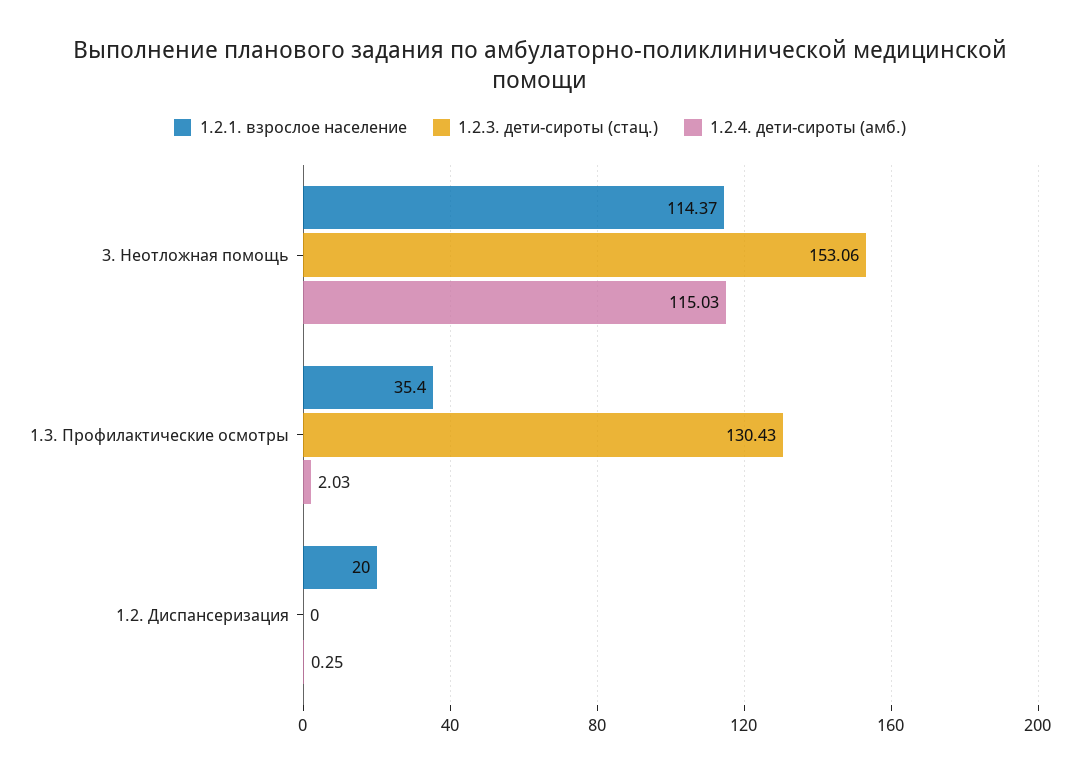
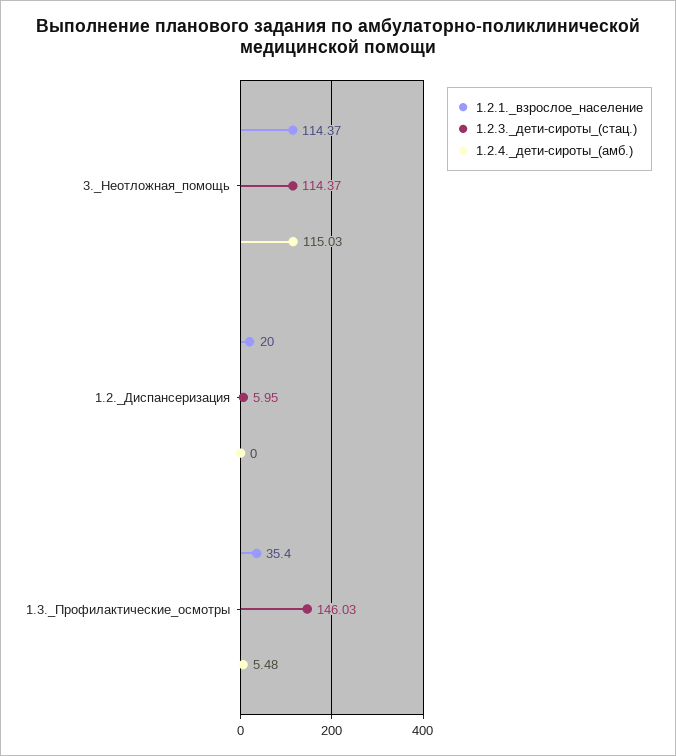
1.2.3. дети-сироты (стац.), 3. Неотложная помощь: 153.06 -> 114.37
1.2.3. дети-сироты (стац.), 1.3. Профилактические осмотры: 130.43 -> 146.03
1.2.4. дети-сироты (амб.), 1.3. Профилактические осмотры: 2.03 -> 5.48
1.2.3. дети-сироты (стац.), 1.2. Диспансеризация: 0 -> 5.95
1.2.4. дети-сироты (амб.), 1.2. Диспансеризация: 0.25 -> 0

